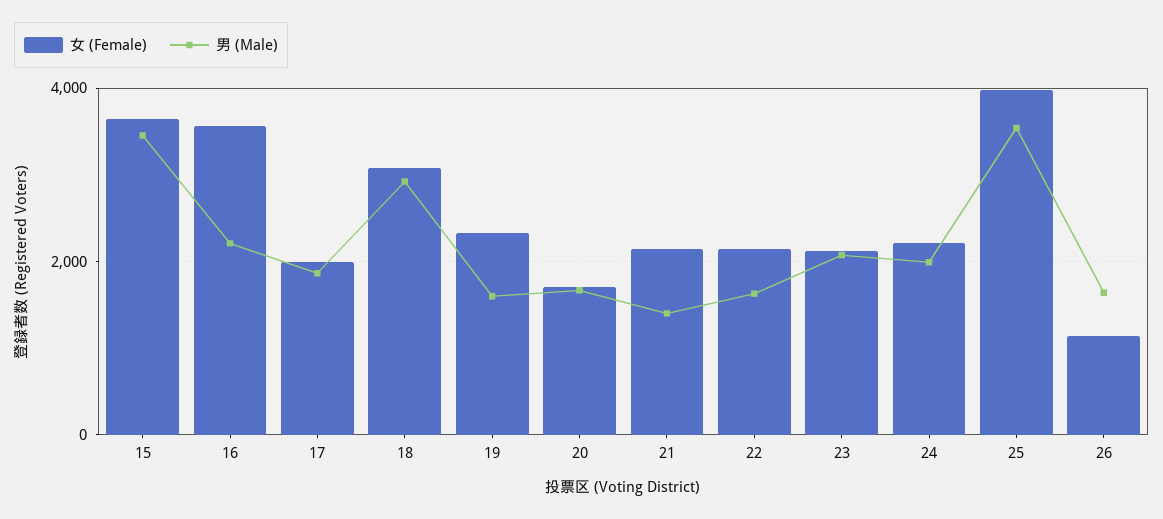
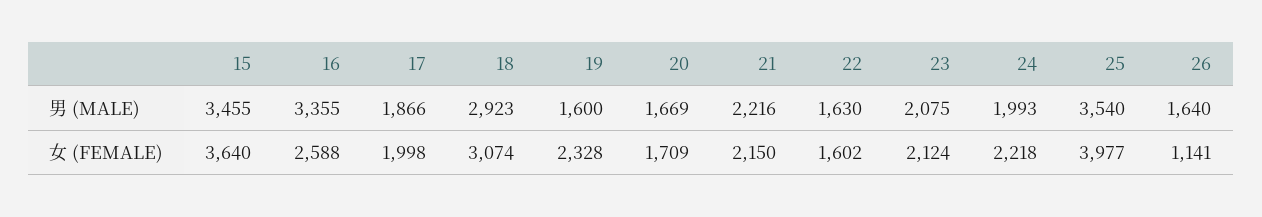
女 (Female), 16: 3600 -> 2588
男 (Male), 16: 2200 -> 3355
男 (Male), 21: 1400 -> 2216
女 (Female), 22: 2200 -> 1602

